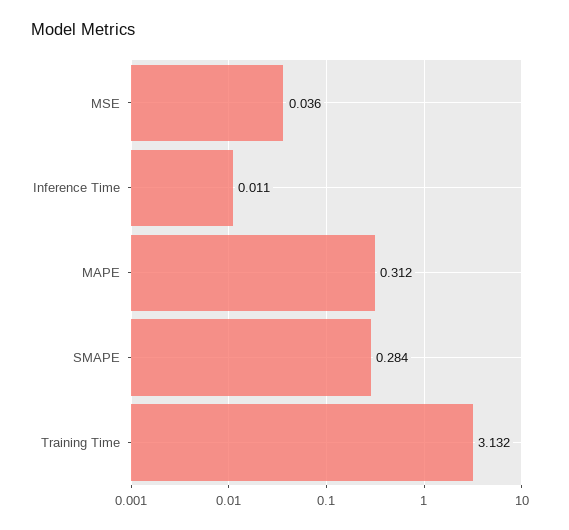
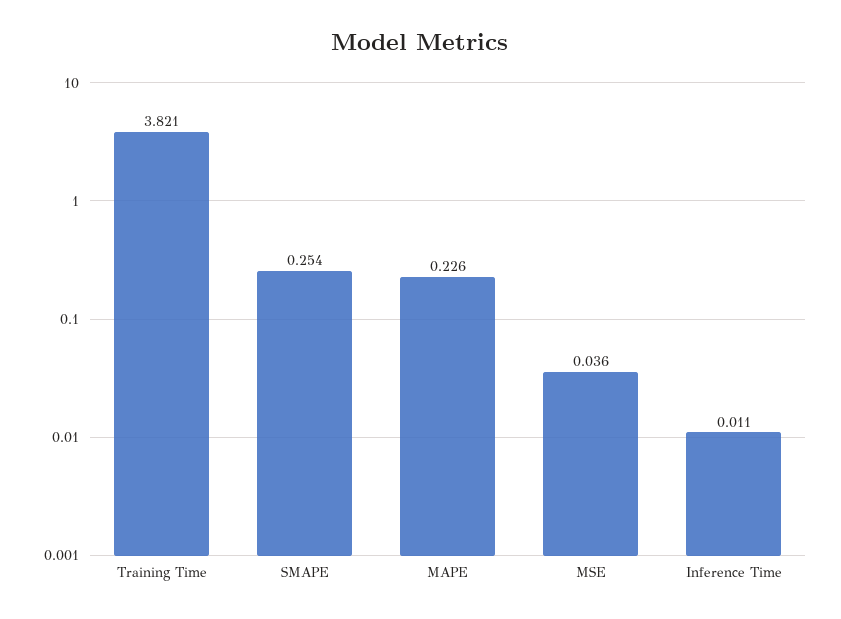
MAPE: 0.312 -> 0.226
SMAPE: 0.284 -> 0.254
Training Time: 3.132 -> 3.821

